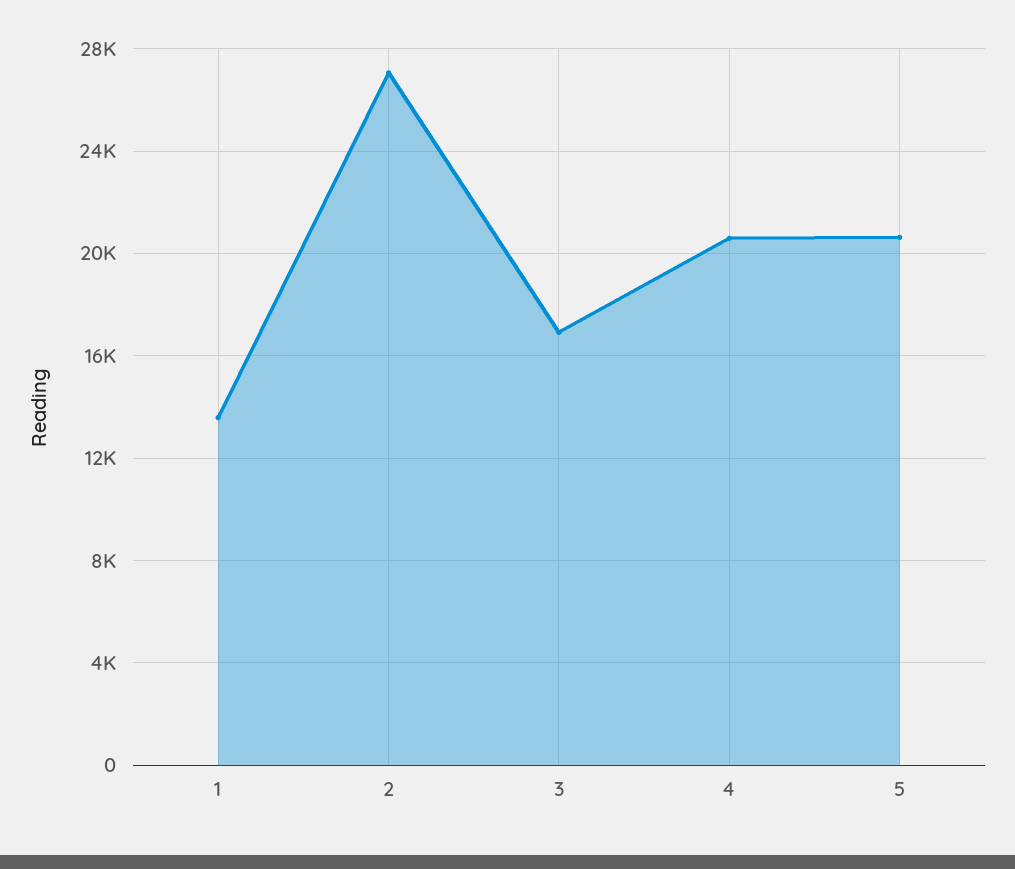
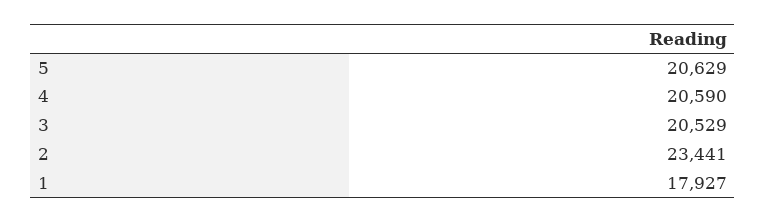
1: 13500 -> 17927
2: 27000 -> 23441
3: 17000 -> 20529

